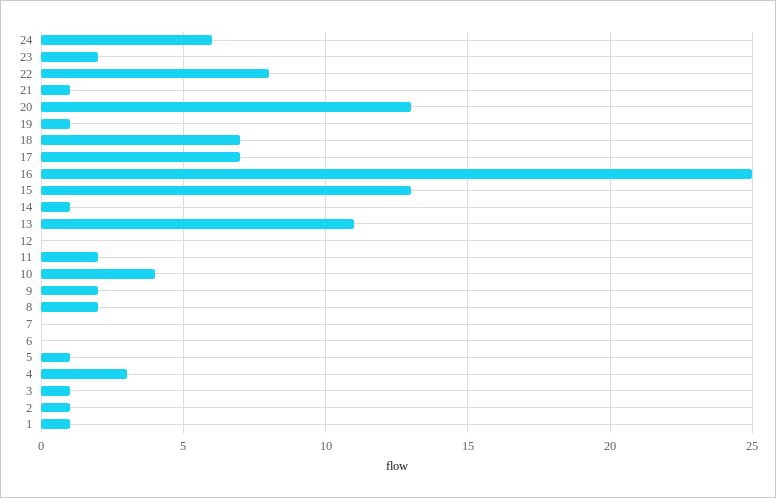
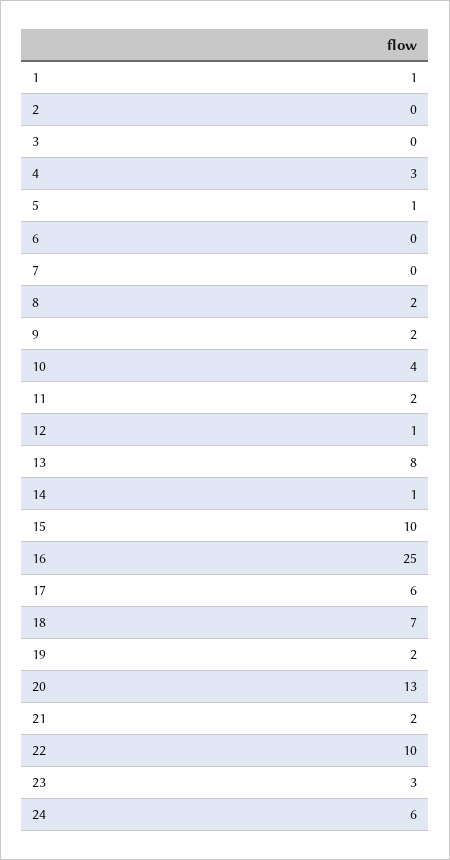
23: 2 -> 3
22: 8 -> 10
21: 1 -> 2
19: 1 -> 2
17: 7 -> 6
15: 13 -> 10
13: 11 -> 8
12: 0 -> 1
3: 1 -> 0
2: 1 -> 0

